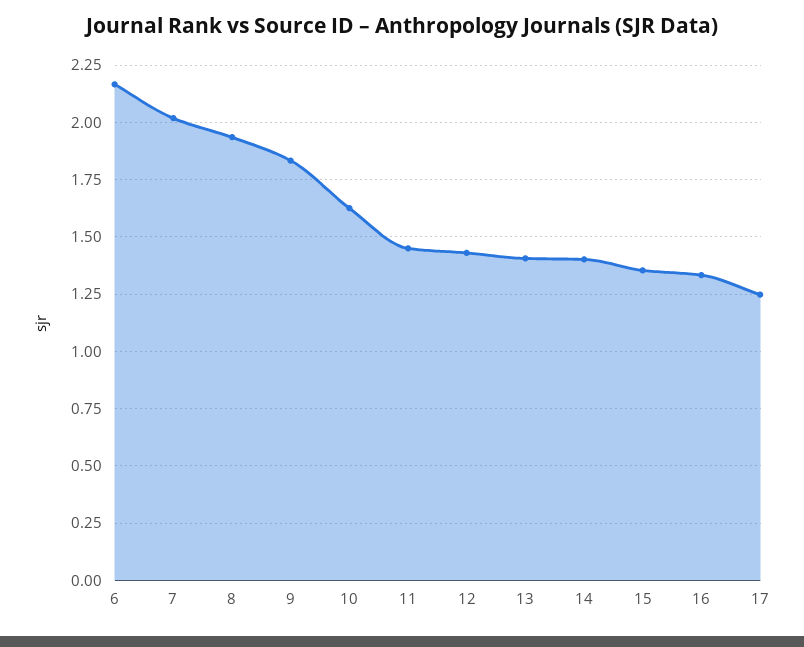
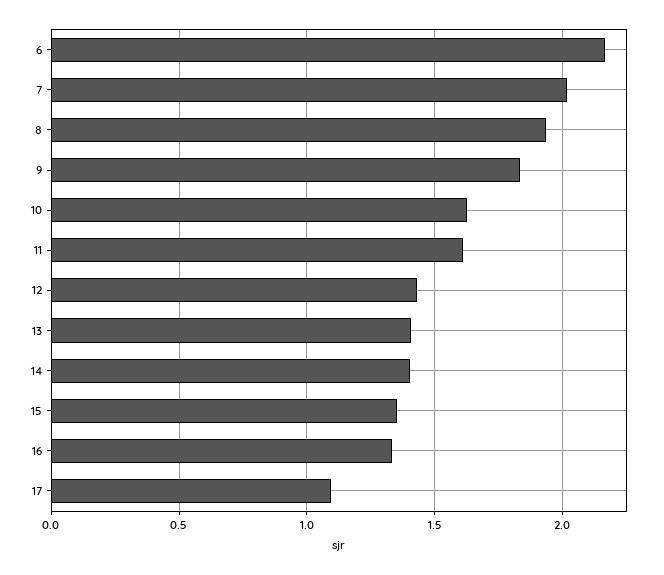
11: 1.45 -> 1.6
17: 1.25 -> 1.1

